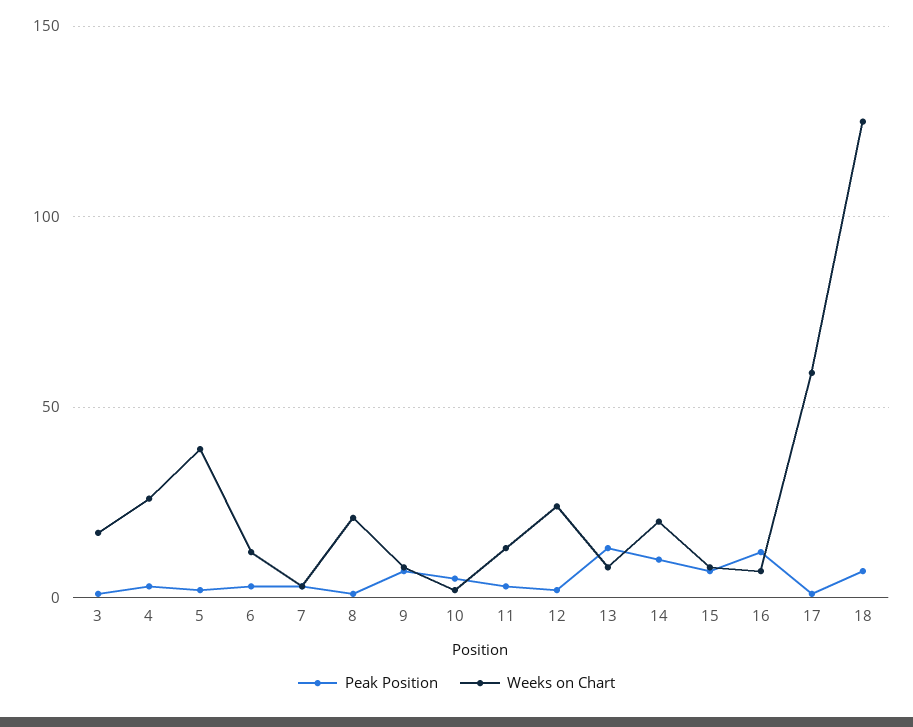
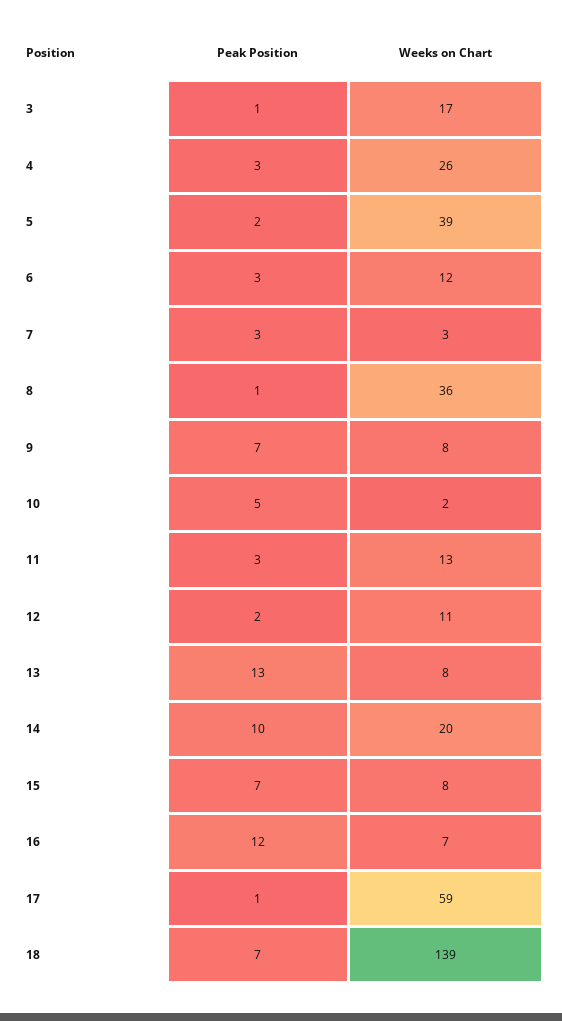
Weeks on Chart, 8: 20 -> 36
Weeks on Chart, 12: 25 -> 11
Weeks on Chart, 18: 125 -> 139

